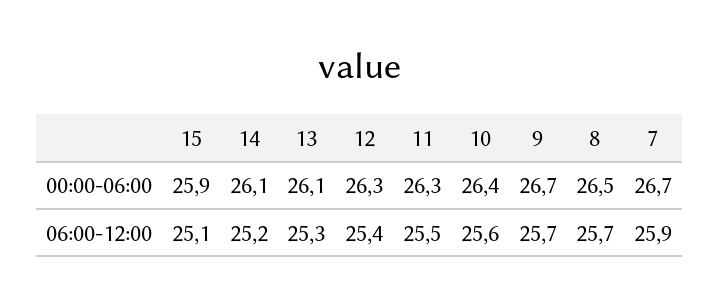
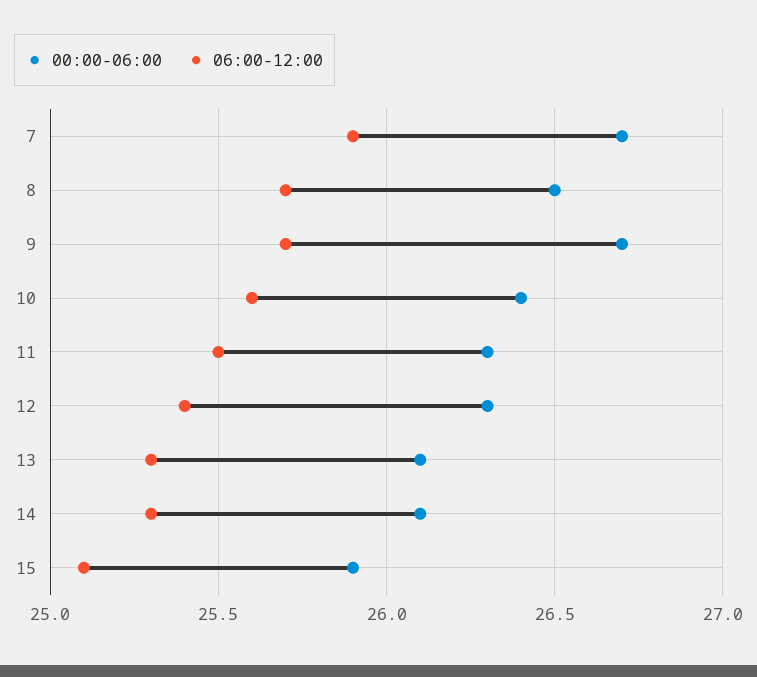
06:00-12:00, 14: 25.2 -> 25.3

